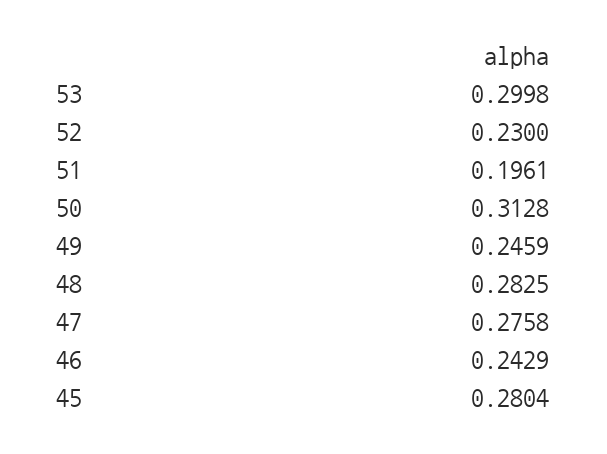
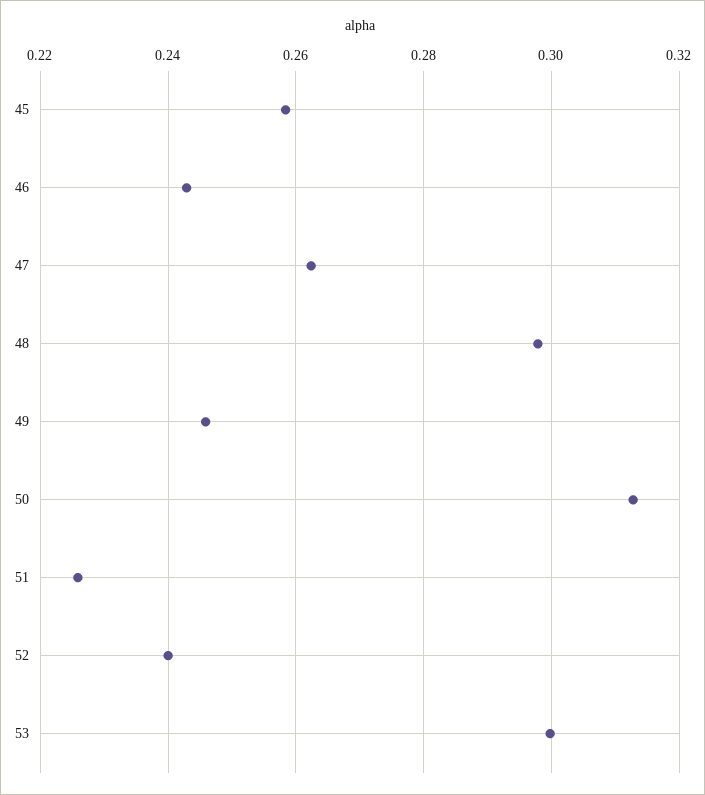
52: 0.23 -> 0.24
51: 0.1961 -> 0.226
48: 0.2825 -> 0.298
47: 0.2758 -> 0.262
45: 0.2804 -> 0.258

